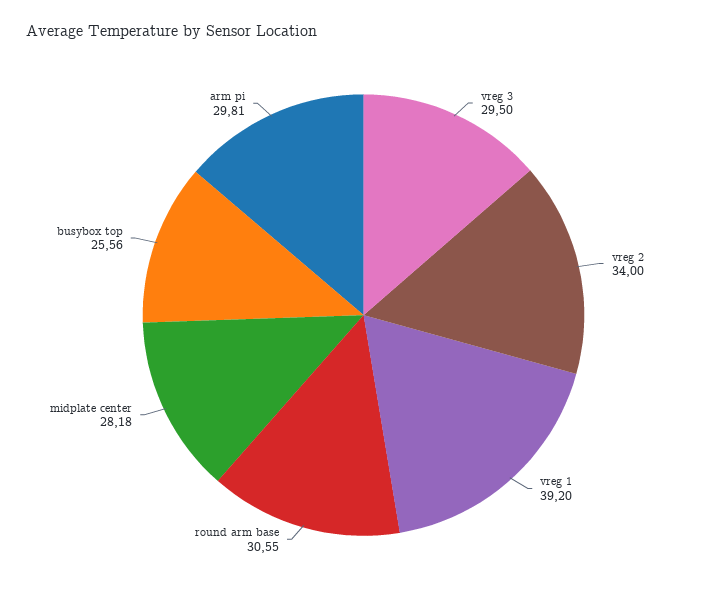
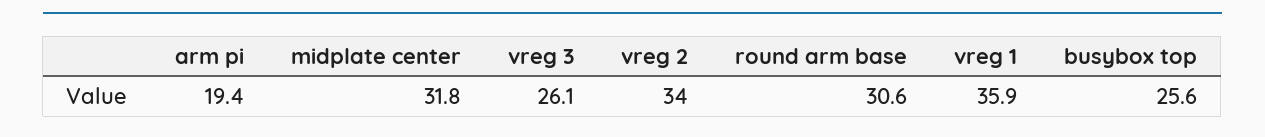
vreg 3: 29.5 -> 26.1
vreg 1: 39.2 -> 35.9
midplate center: 28.18 -> 31.8
arm pi: 29.81 -> 19.4

